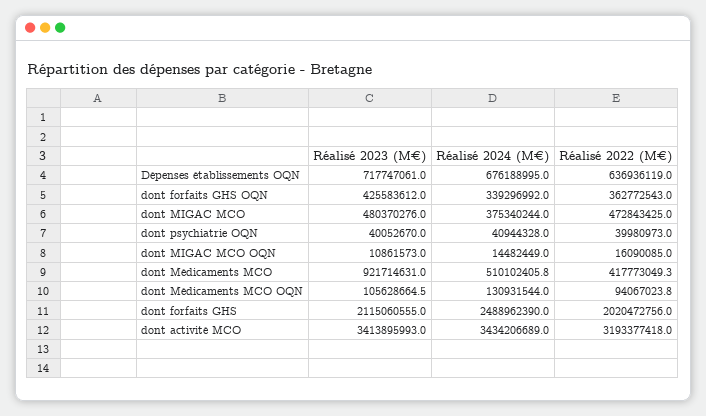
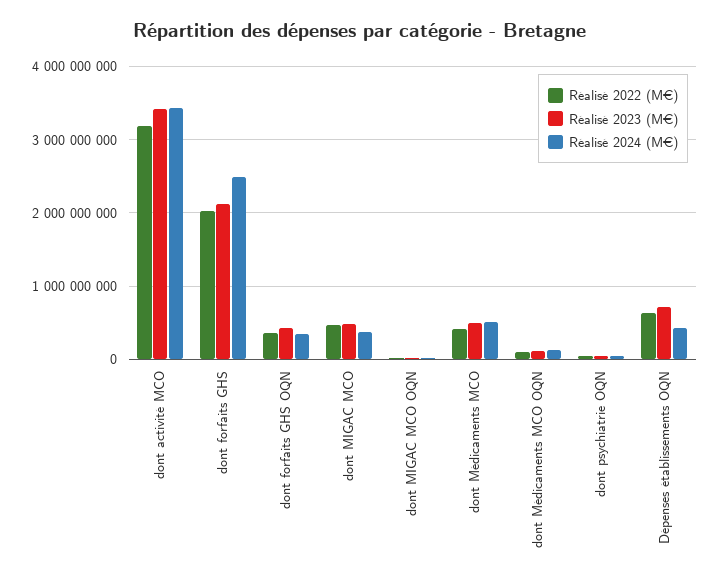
Réalisé 2024 (M€), Dépenses établissements OQN: 676188995 -> 400000000
Réalisé 2023 (M€), dont Médicaments MCO: 921714631 -> 500000000

